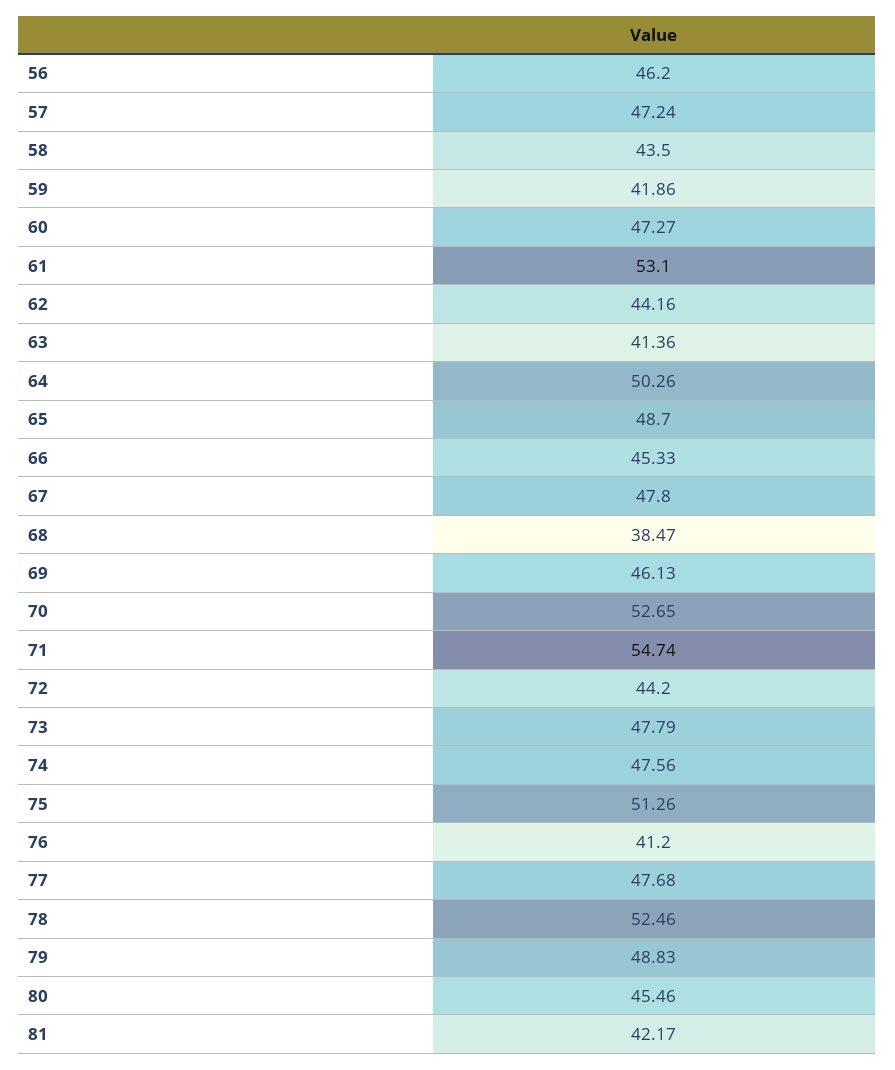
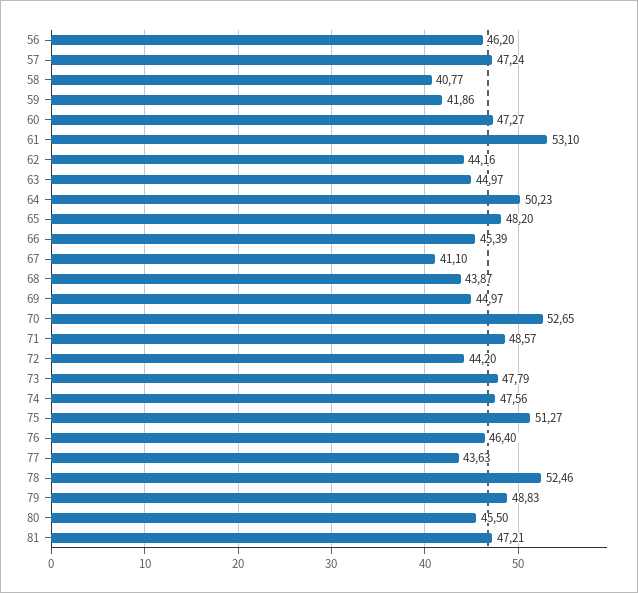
58: 43.5 -> 40.77
63: 41.36 -> 44.97
64: 50.26 -> 50.23
65: 48.7 -> 48.2
66: 45.33 -> 45.39
67: 47.8 -> 41.1
68: 38.47 -> 43.87
69: 46.13 -> 44.97
71: 54.74 -> 48.57
75: 51.26 -> 51.27
76: 41.2 -> 46.4
77: 47.68 -> 43.63
80: 45.46 -> 45.5
81: 42.17 -> 47.21

